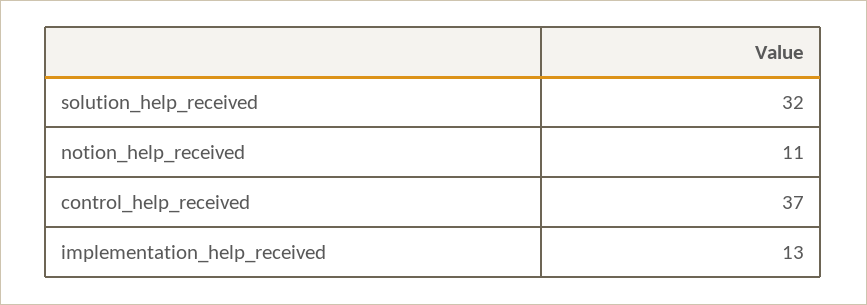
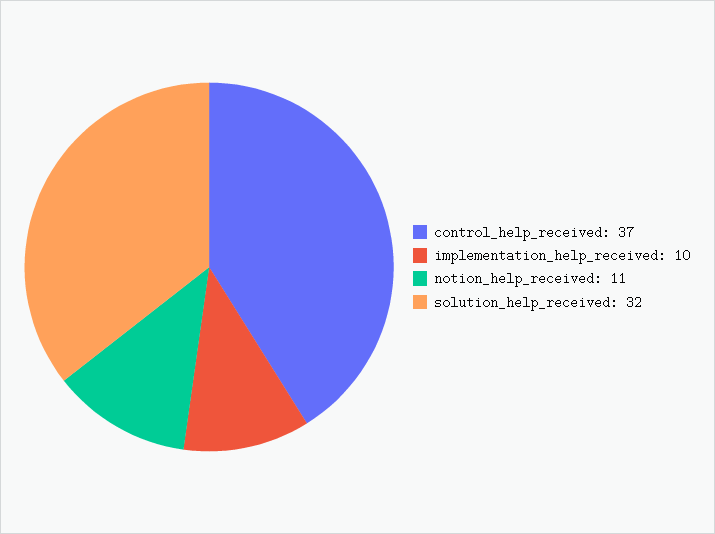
implementation_help_received: 13 -> 10

